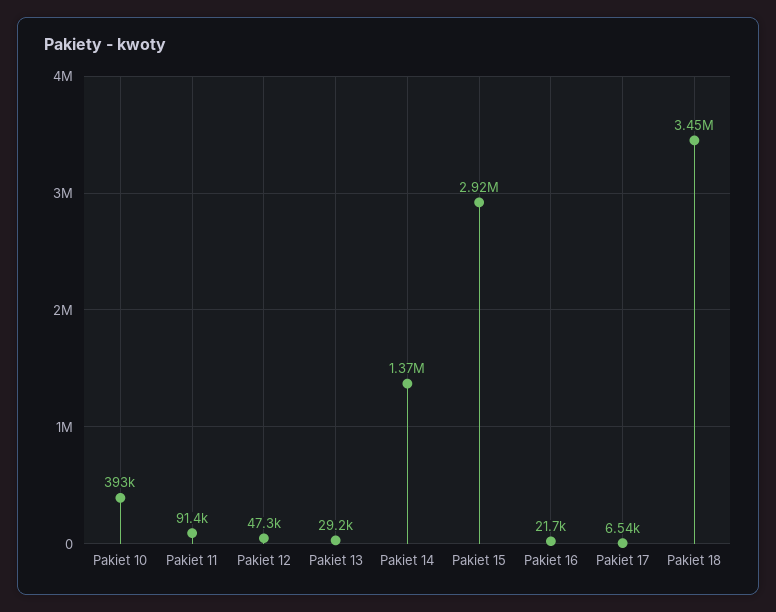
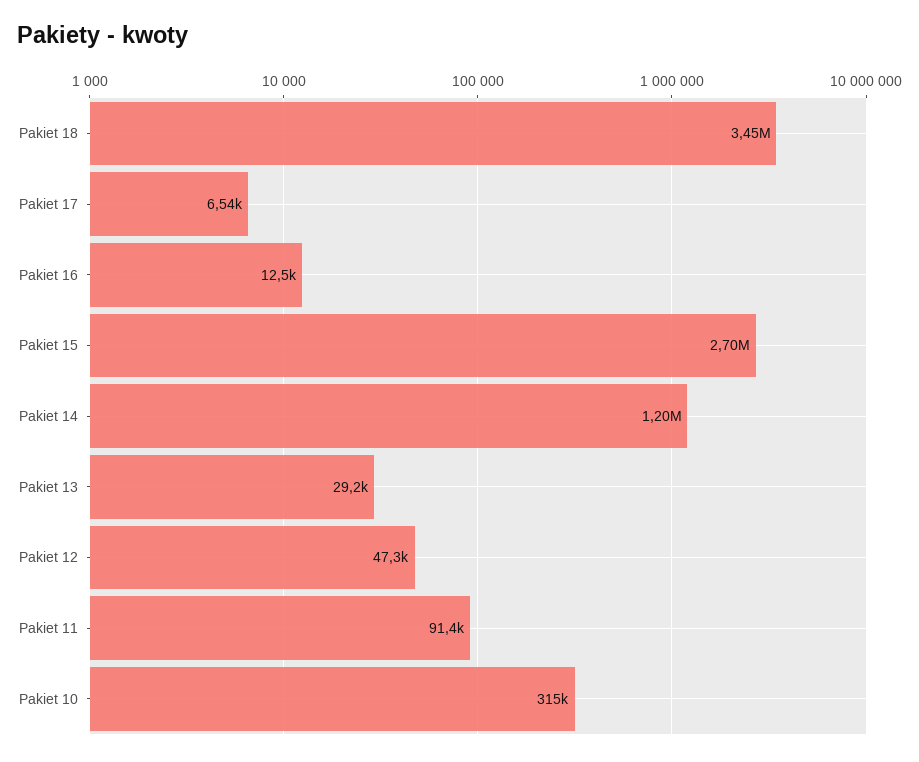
Pakiet 10: 393000 -> 315000
Pakiet 14: 1370000 -> 1200000
Pakiet 15: 2920000 -> 2700000
Pakiet 16: 21700 -> 12500

